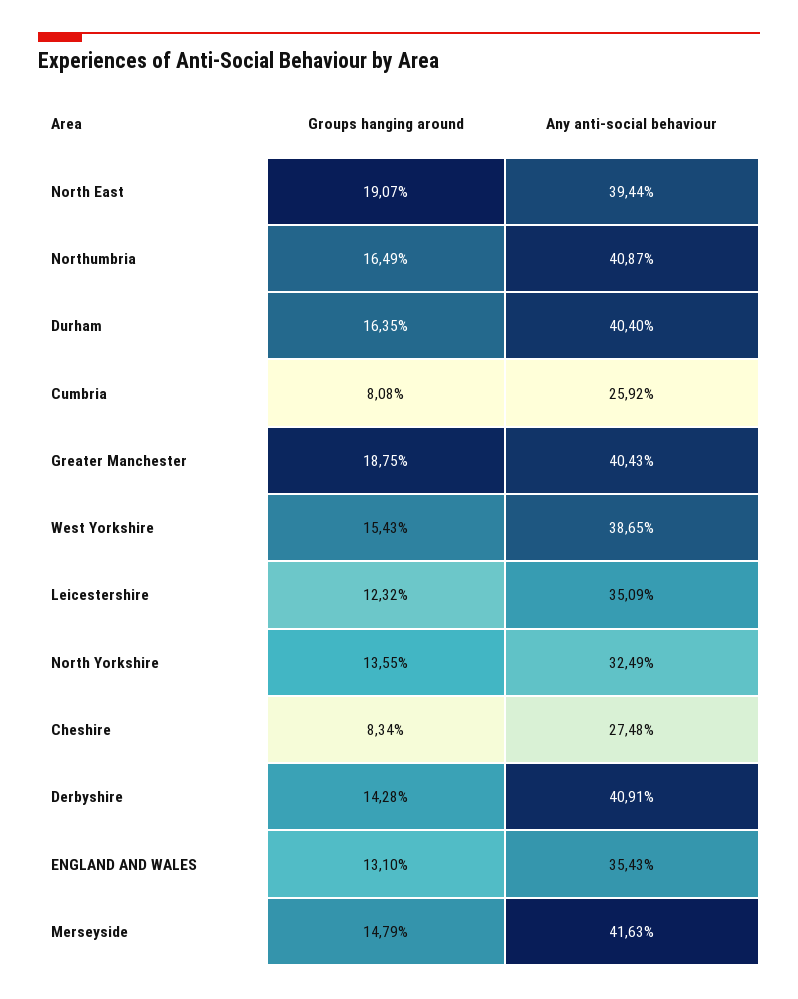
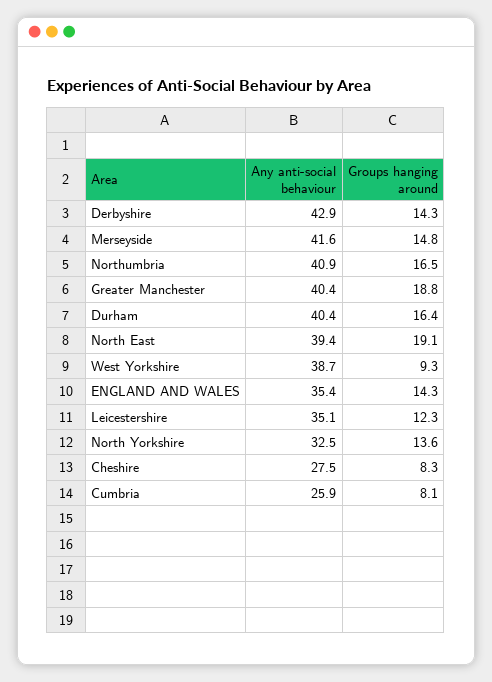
Groups hanging around, West Yorkshire: 15.43 -> 9.3
Any anti-social behaviour, Derbyshire: 40.91 -> 42.9
Groups hanging around, ENGLAND AND WALES: 13.1 -> 14.3

